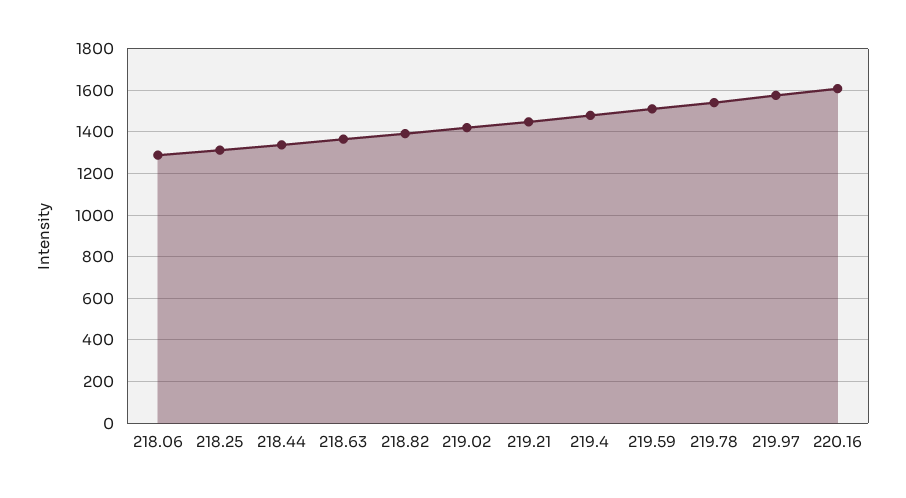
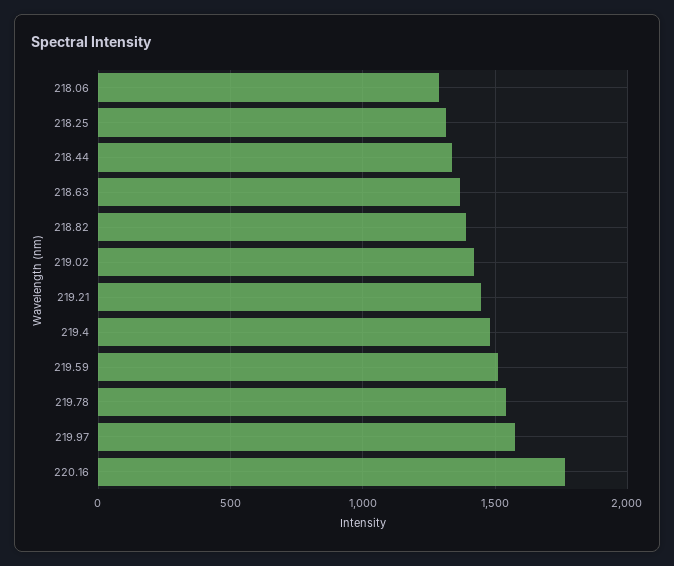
220.16: 1600 -> 1750

